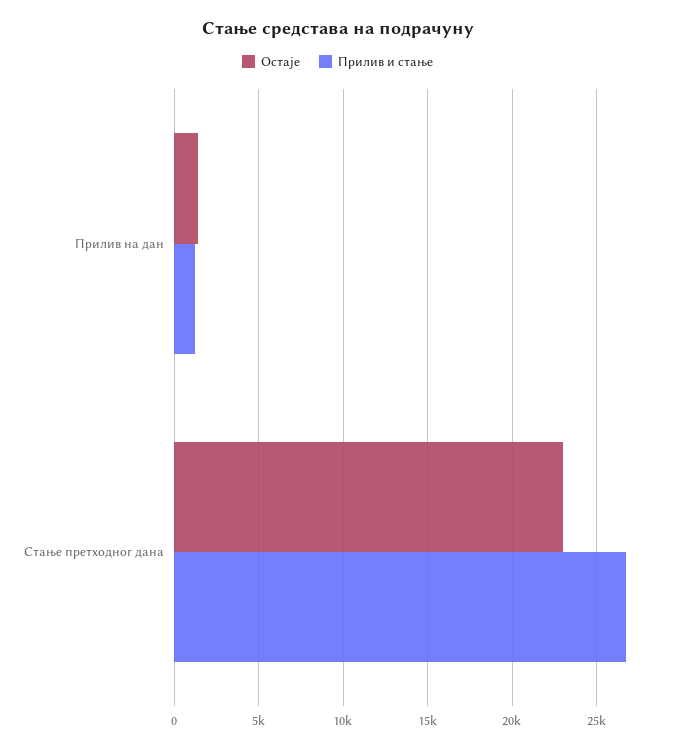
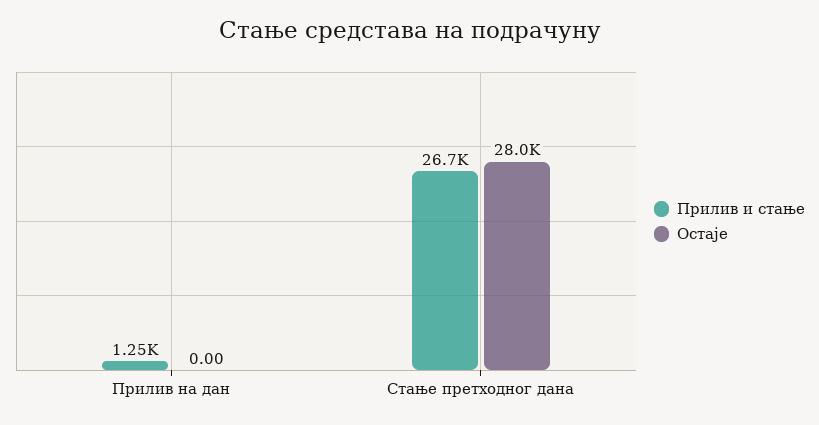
Остаје, Прилив на дан: 1500 -> 0
Остаје, Стање претходног дана: 23000 -> 28000

